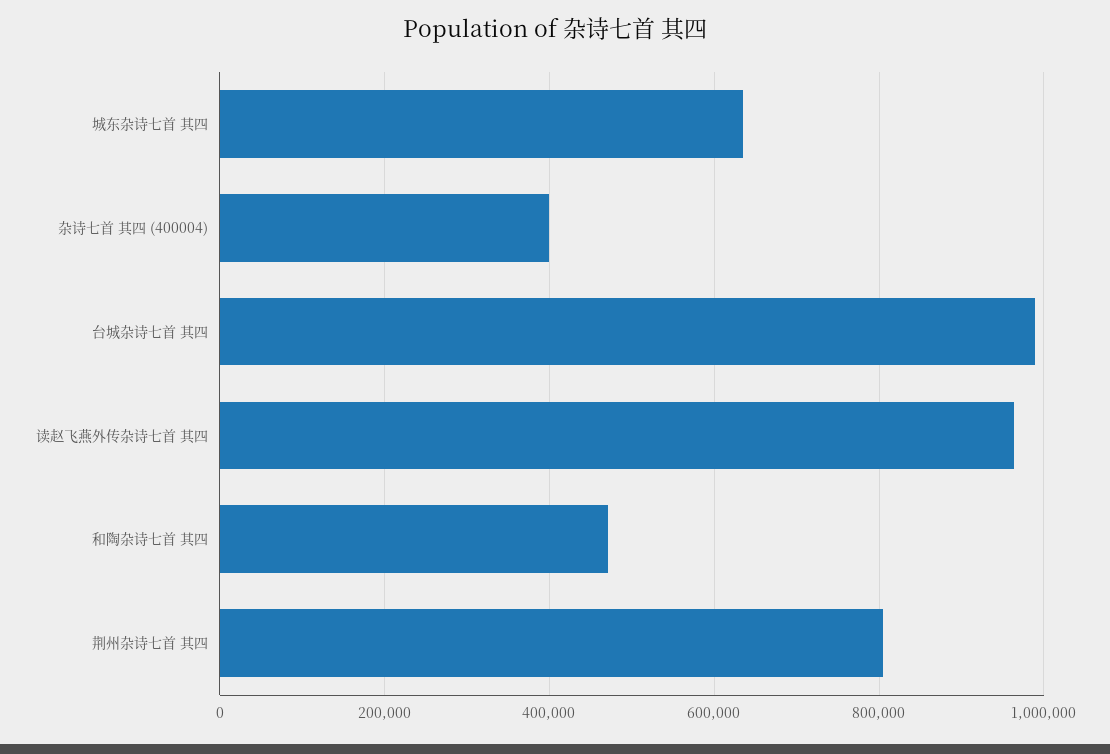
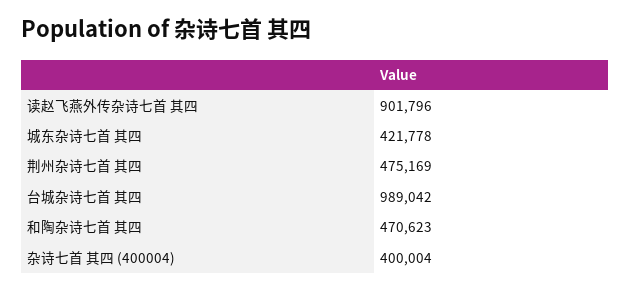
城东杂诗七首 其四: 640000 -> 421778
读赵飞燕外传杂诗七首 其四: 960000 -> 901796
荆州杂诗七首 其四: 800000 -> 475169

